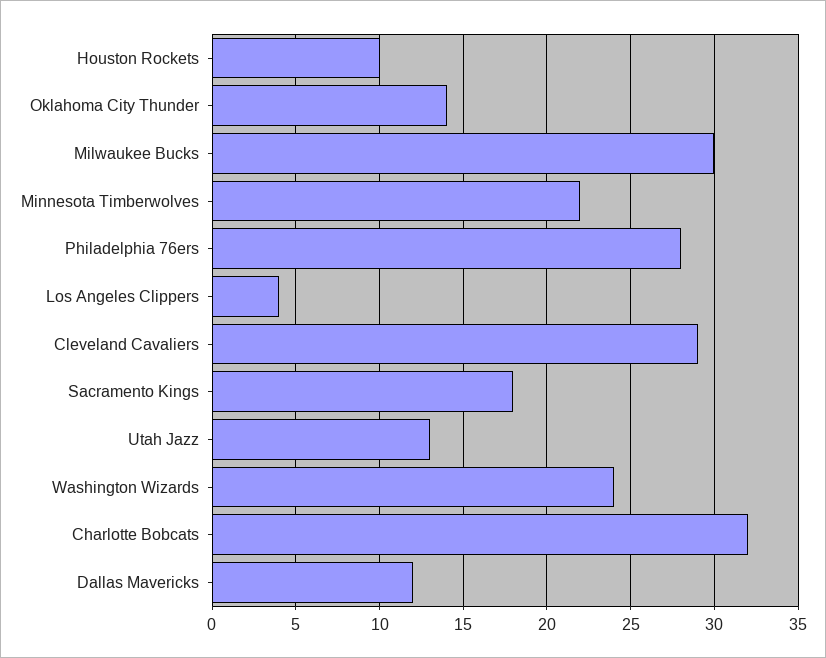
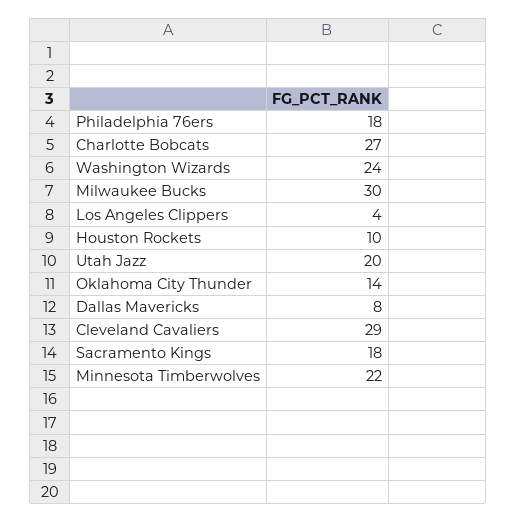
Philadelphia 76ers: 28 -> 18
Utah Jazz: 13 -> 20
Charlotte Bobcats: 32 -> 27
Dallas Mavericks: 12 -> 8

